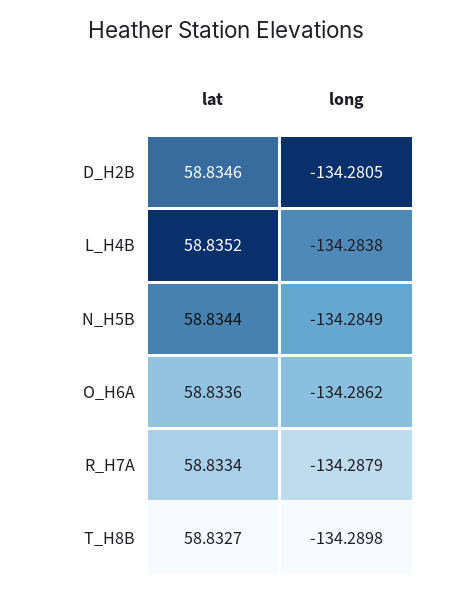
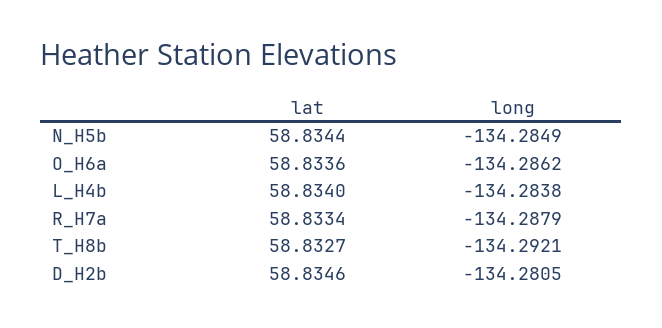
lat, L_H4B: 58.8352 -> 58.834
long, T_H8B: -134.2898 -> -134.2921

